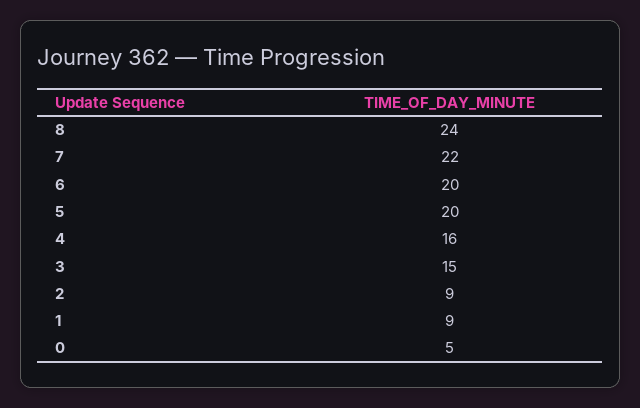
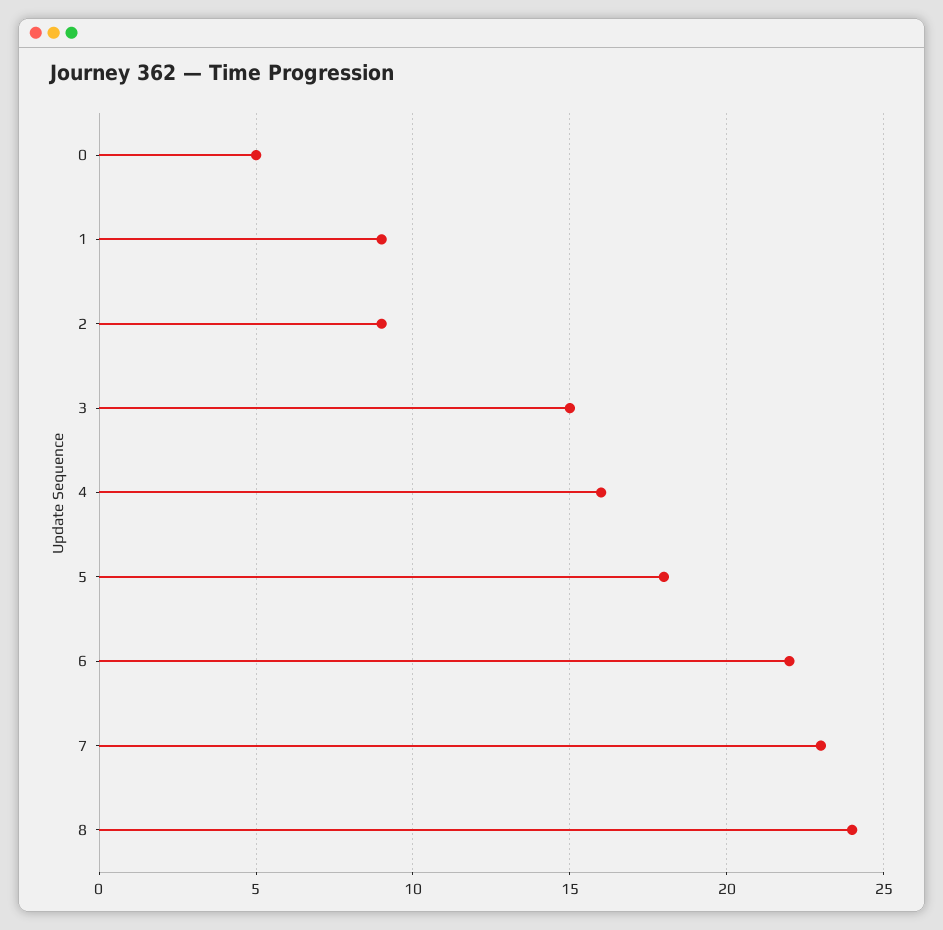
7: 22 -> 23
6: 20 -> 22
5: 20 -> 18

